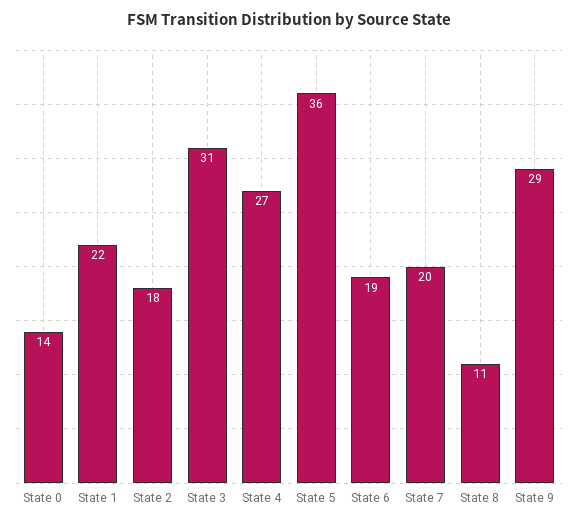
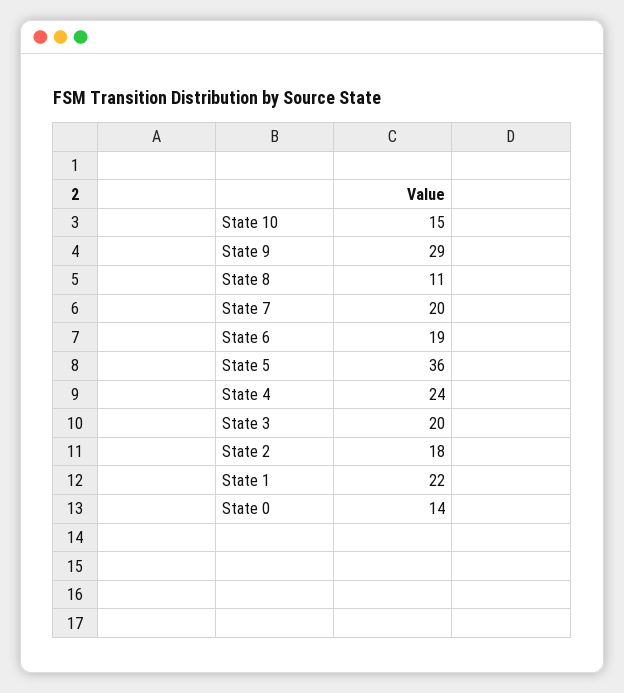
State 3: 31 -> 20
State 4: 27 -> 24
State 10: none -> 15

